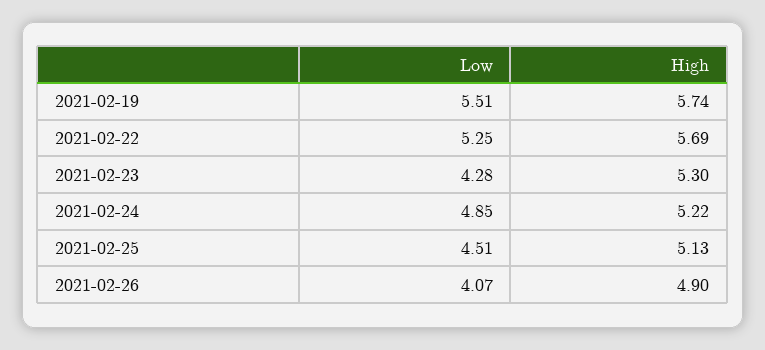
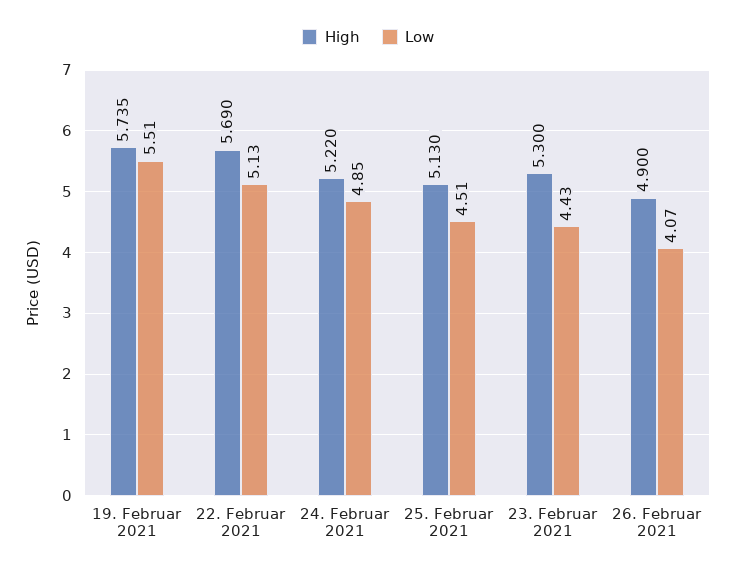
Low, 2021-02-22: 5.25 -> 5.13
Low, 2021-02-23: 4.28 -> 4.43

